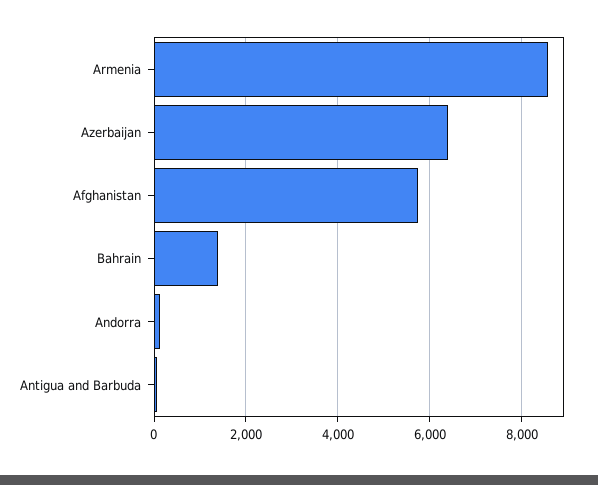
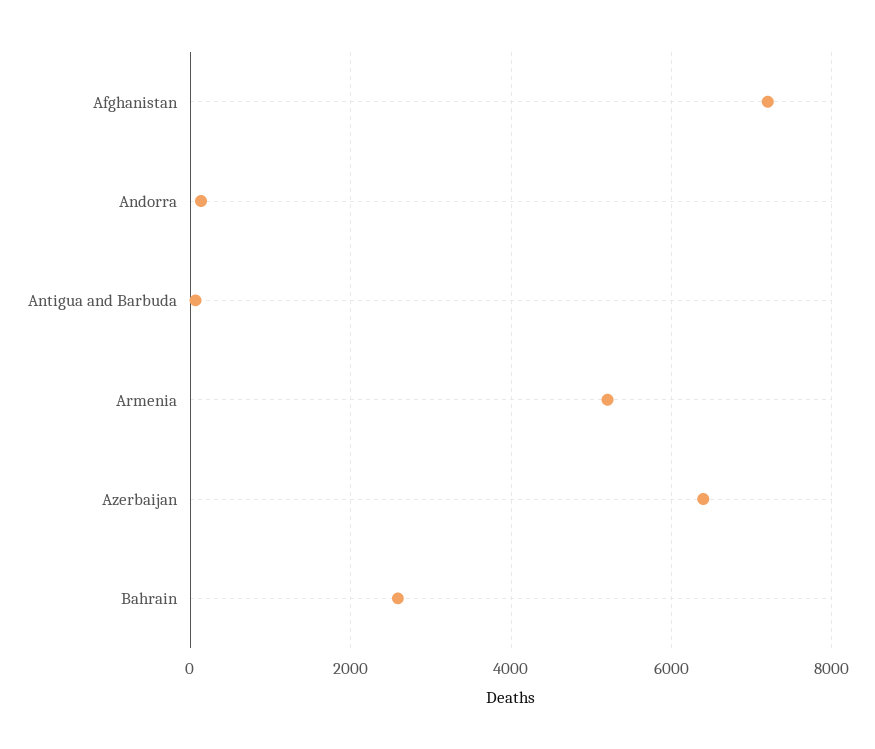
Armenia: 8600 -> 5200
Afghanistan: 5800 -> 7200
Bahrain: 1400 -> 2600

